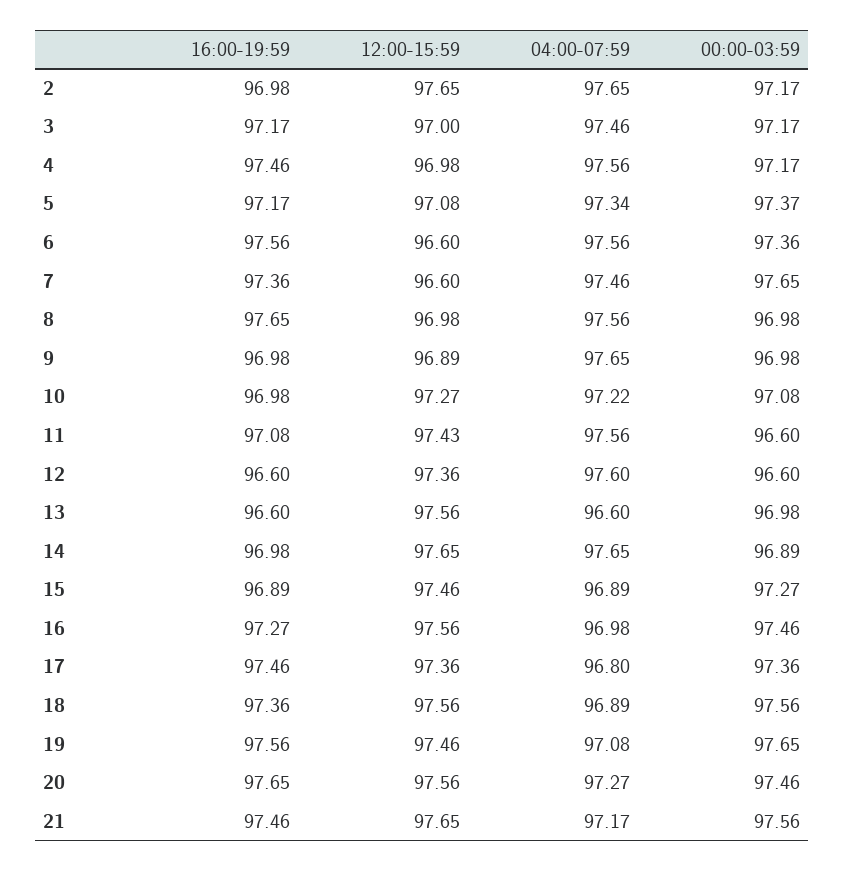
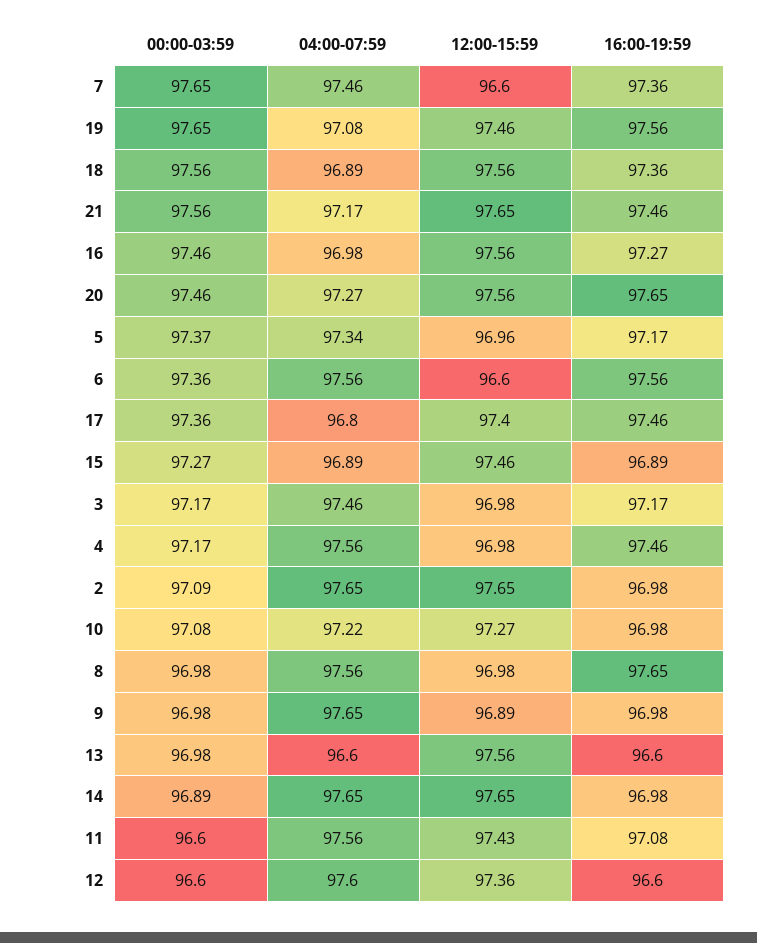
00:00-03:59, 2: 97.17 -> 97.09
12:00-15:59, 3: 97 -> 96.98
12:00-15:59, 5: 97.08 -> 96.96
12:00-15:59, 17: 97.36 -> 97.4

